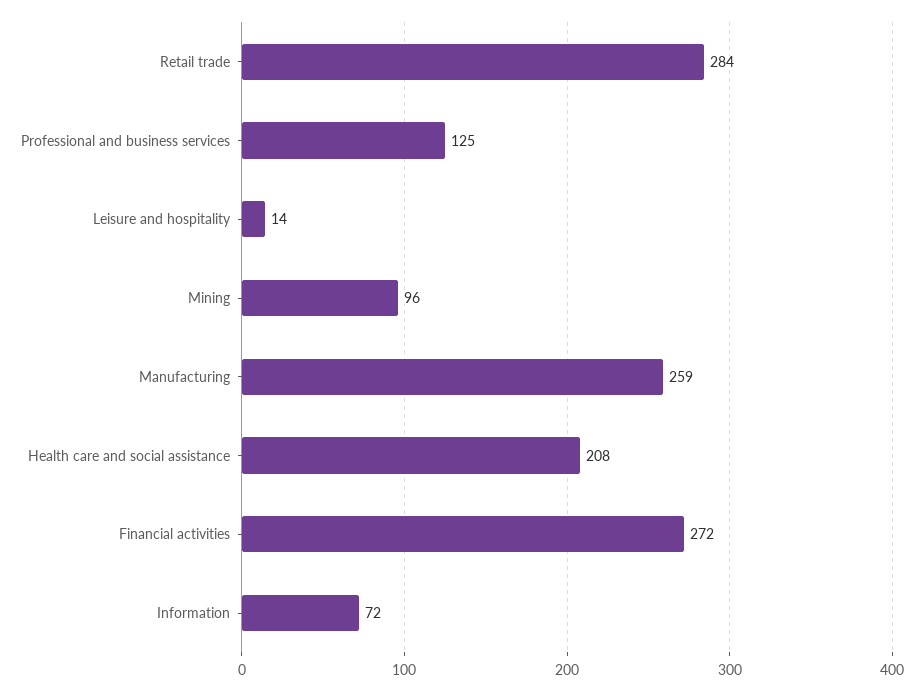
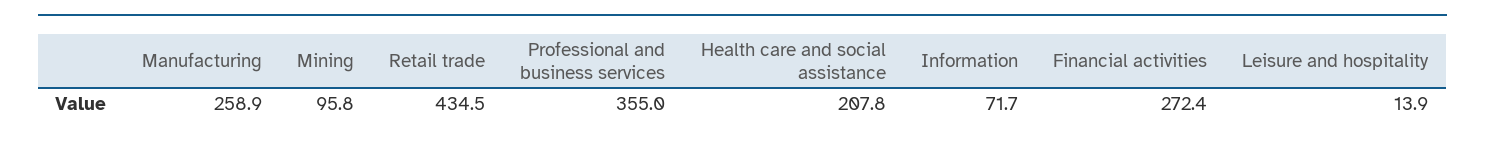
Retail trade: 284 -> 434.5
Professional and business services: 125 -> 355

